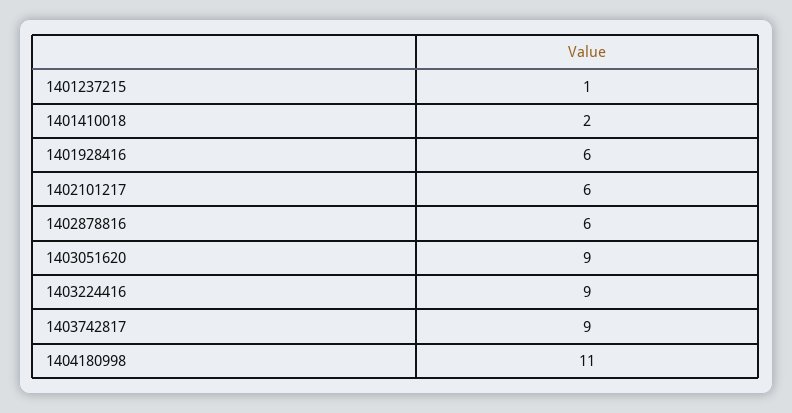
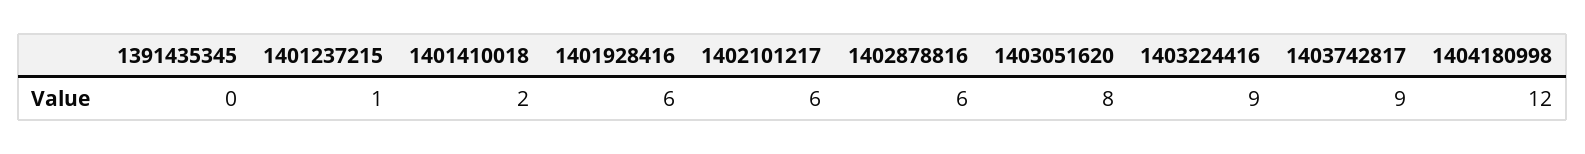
1403051620: 9 -> 8
1404180998: 11 -> 12
1391435345: none -> 0

